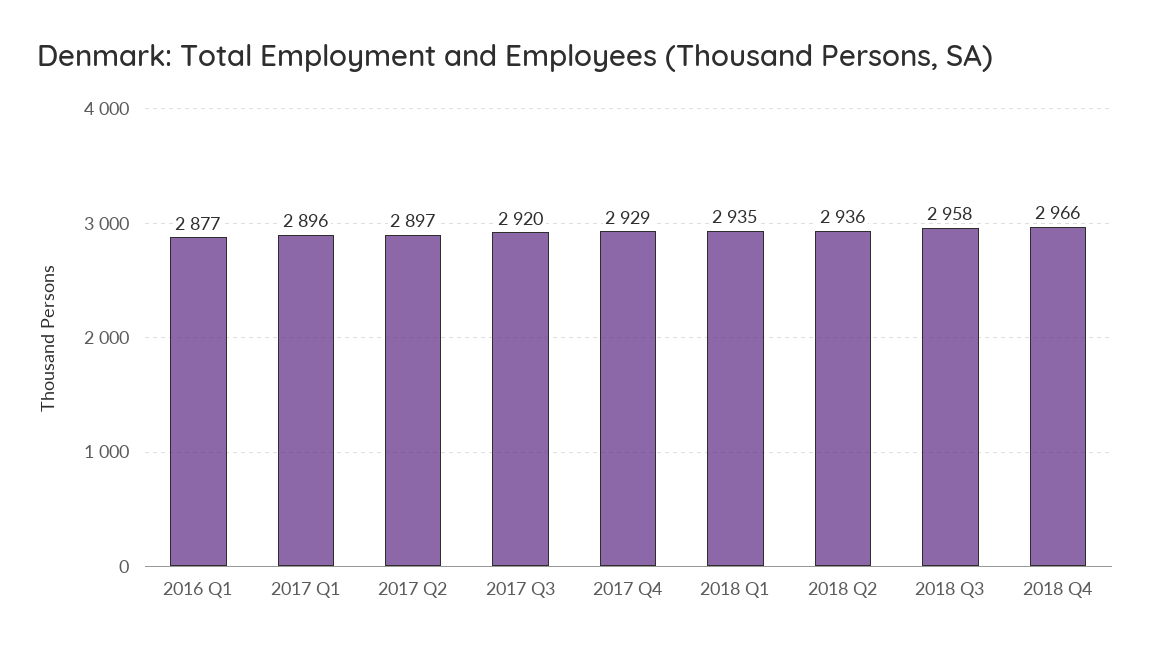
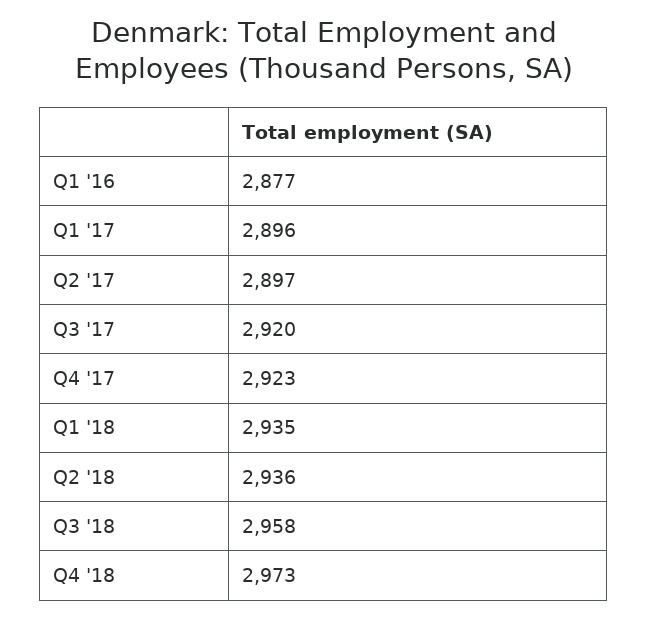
2017 Q4: 2929 -> 2923
2018 Q4: 2966 -> 2973

